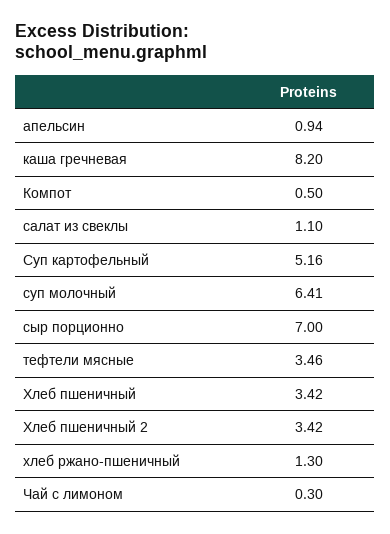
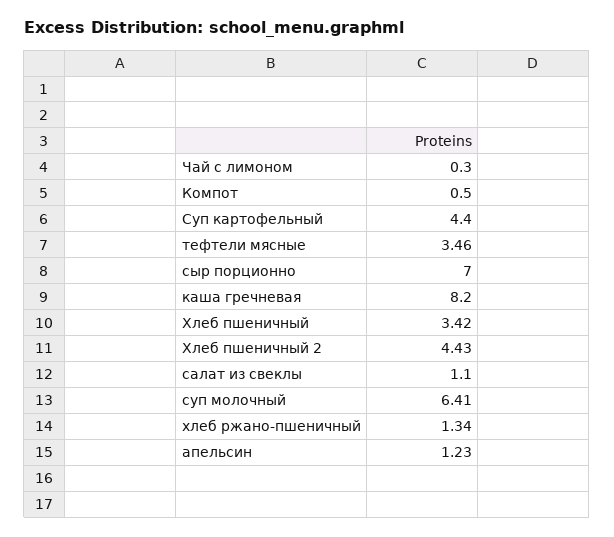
апельсин: 0.94 -> 1.23
Суп картофельный: 5.16 -> 4.4
Хлеб пшеничный 2: 3.42 -> 4.43
хлеб ржано-пшеничный: 1.3 -> 1.34

